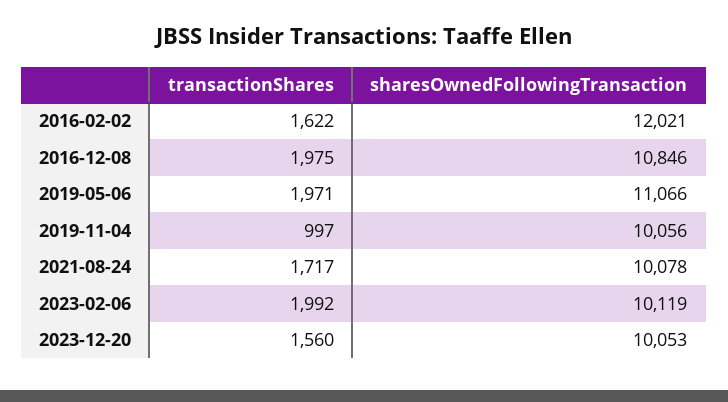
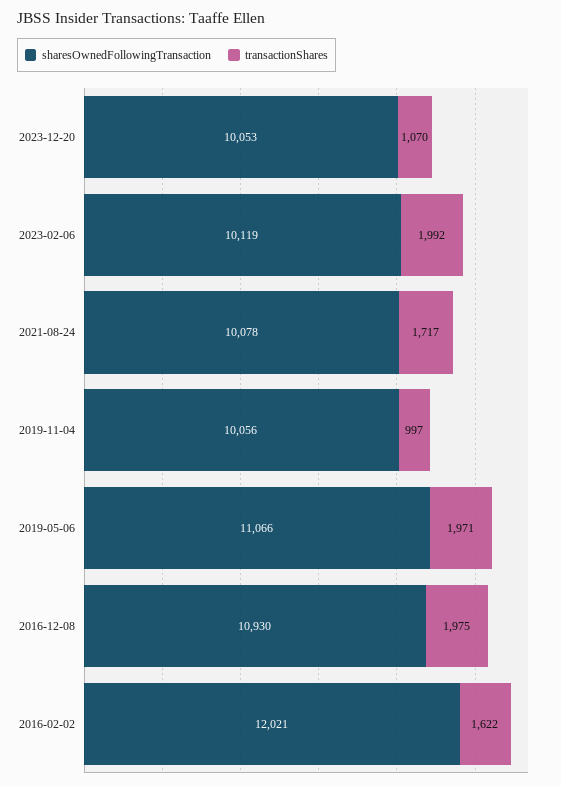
sharesOwnedFollowingTransaction, 2016-12-08: 10846 -> 10930
transactionShares, 2023-12-20: 1560 -> 1070

